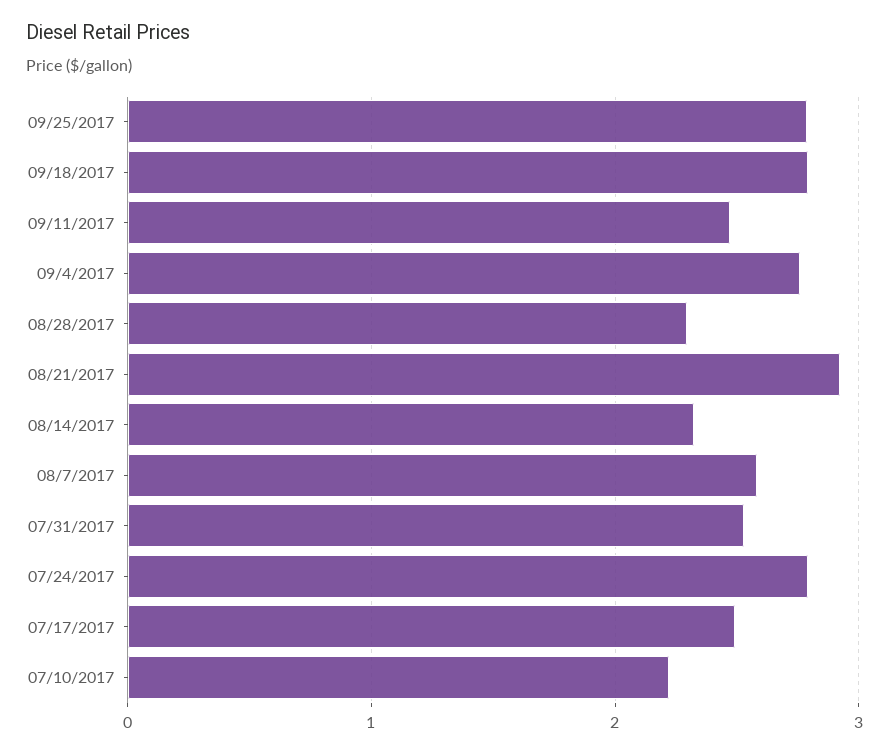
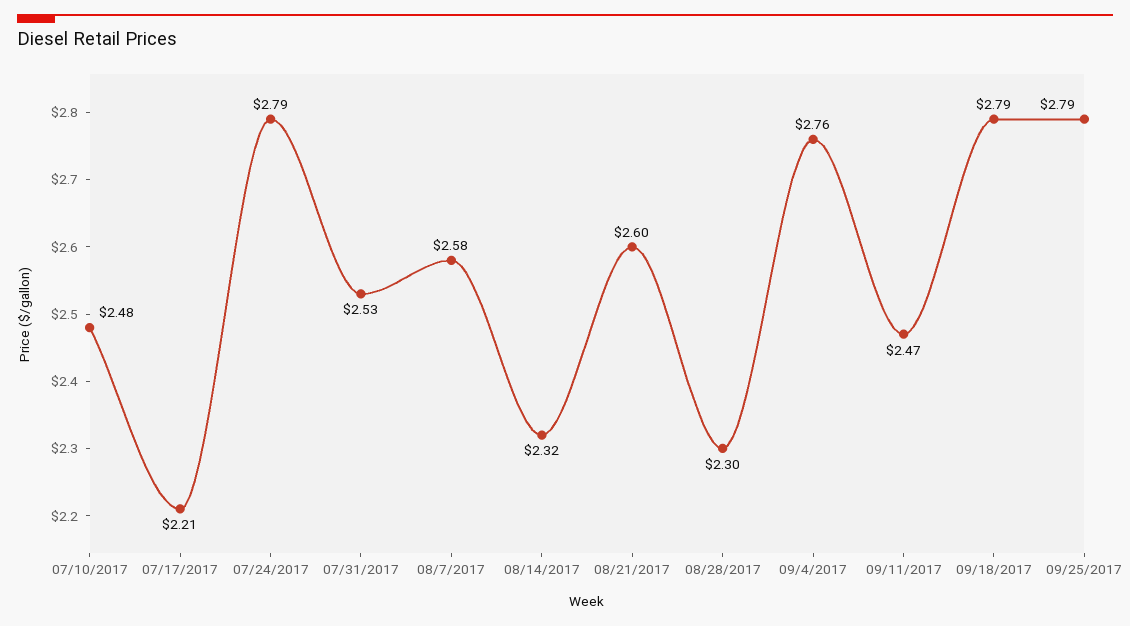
08/21/2017: 2.9 -> 2.6
07/17/2017: 2.5 -> 2.21
07/10/2017: 2.2 -> 2.48

